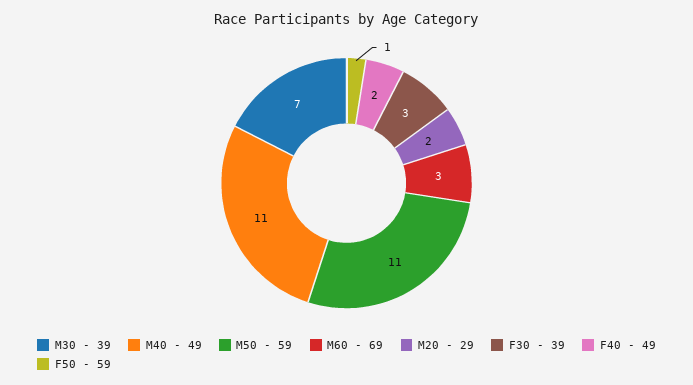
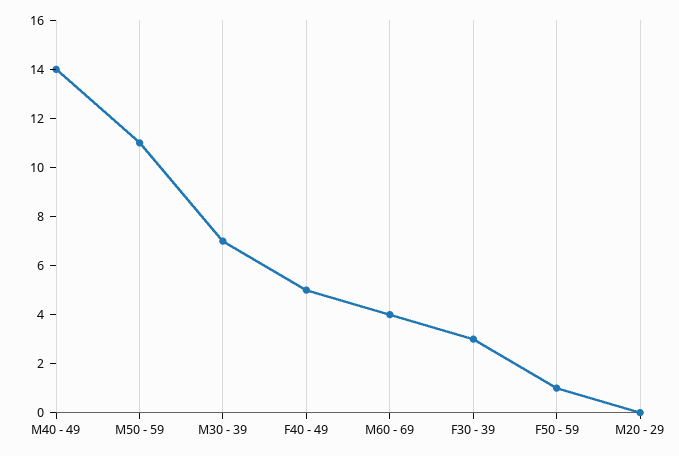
M40 - 49: 11 -> 14
M60 - 69: 3 -> 4
M20 - 29: 2 -> 0
F40 - 49: 2 -> 5

